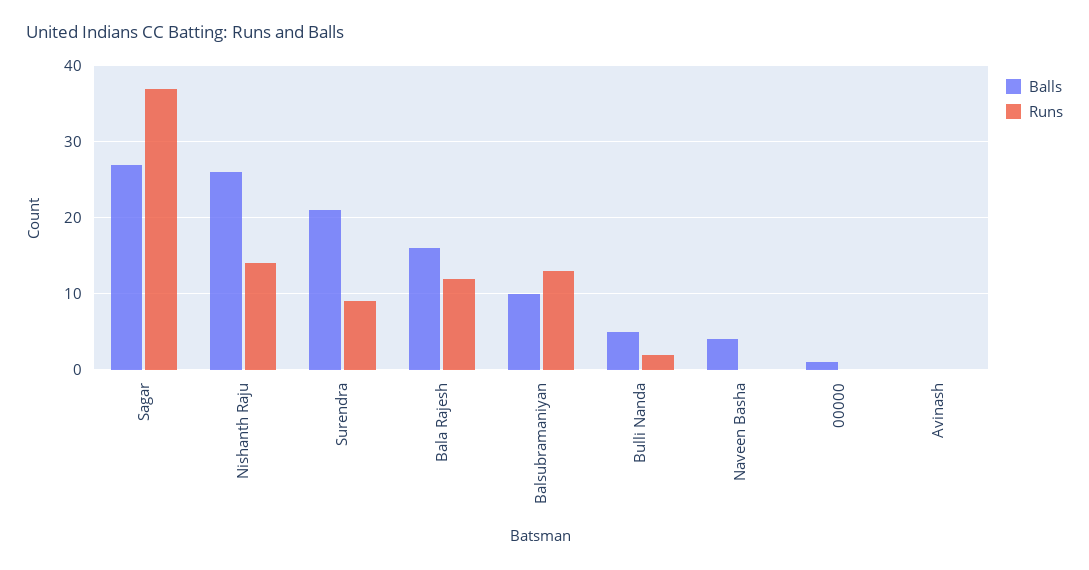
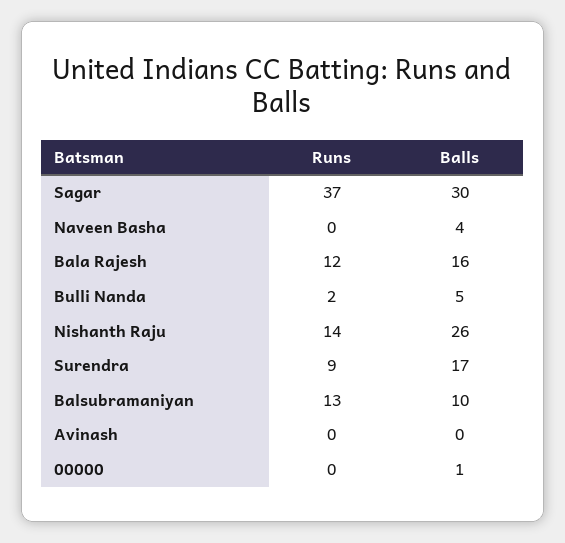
Balls, Sagar: 27 -> 30
Balls, Surendra: 21 -> 17

